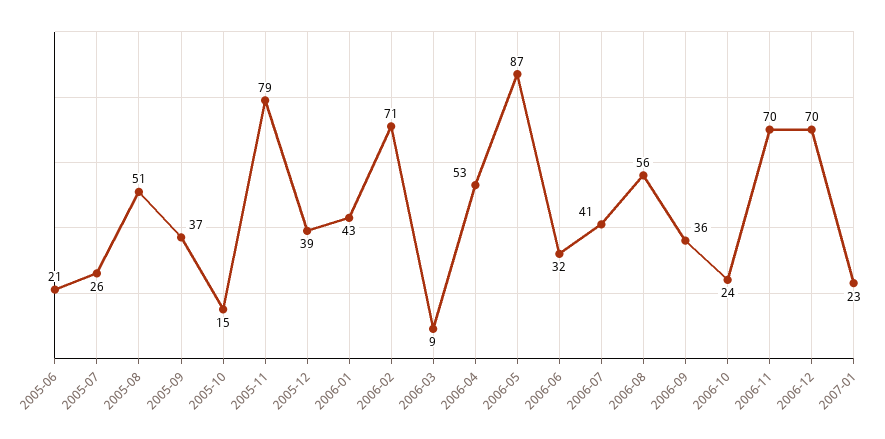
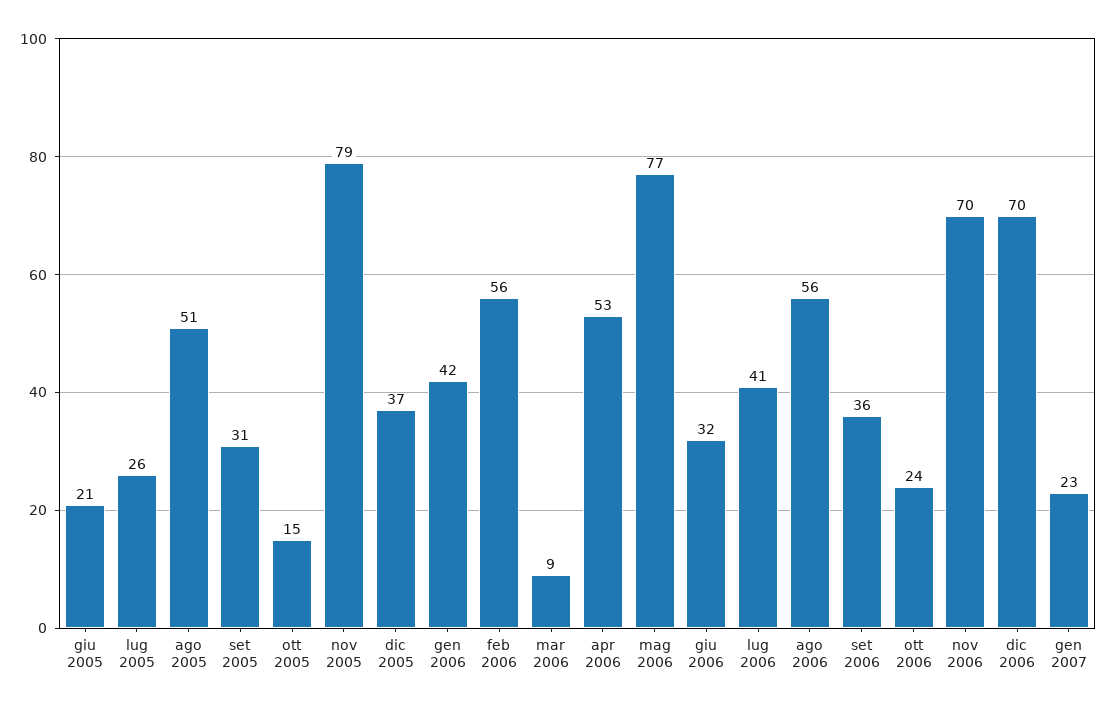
2005-09: 37 -> 31
2005-12: 39 -> 37
2006-01: 43 -> 42
2006-02: 71 -> 56
2006-05: 87 -> 77

